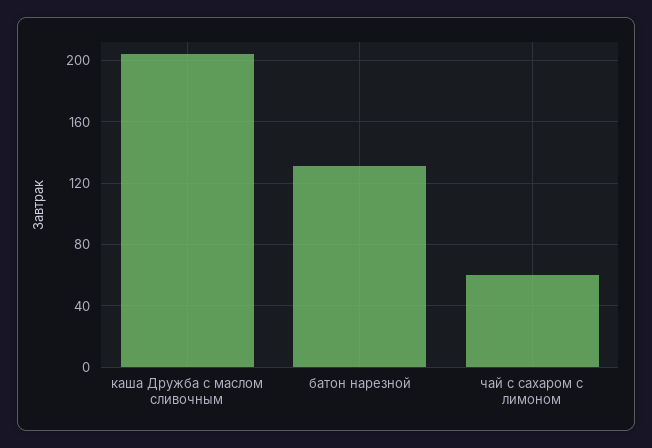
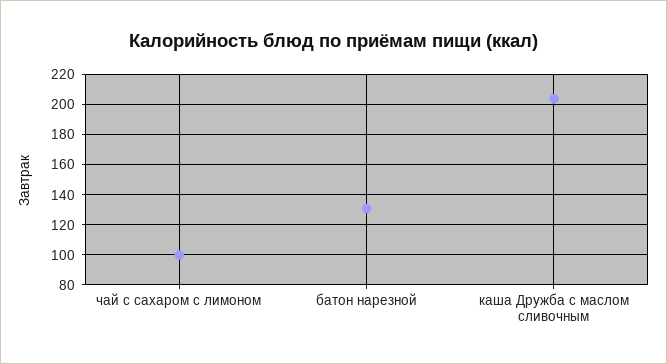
чай с сахаром с лимоном: 60 -> 100

